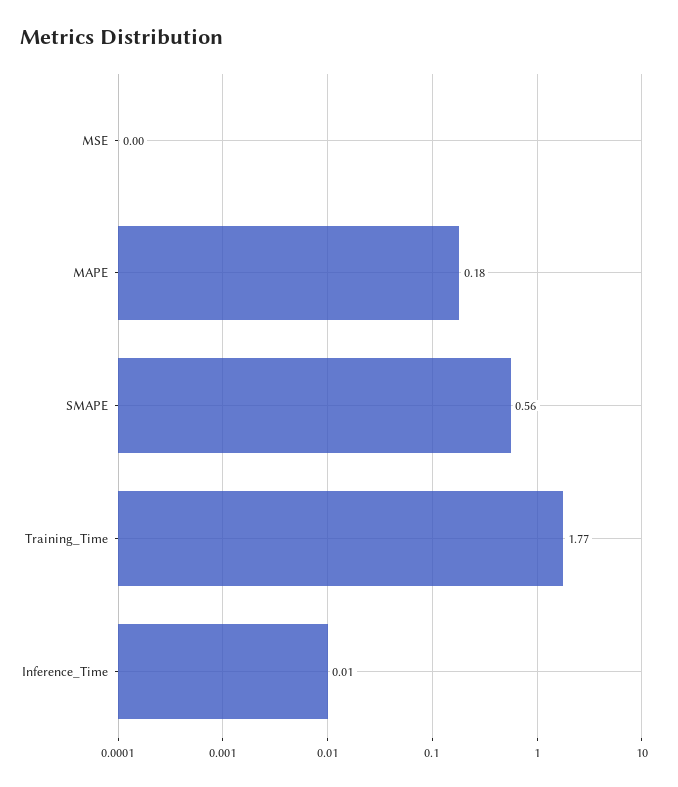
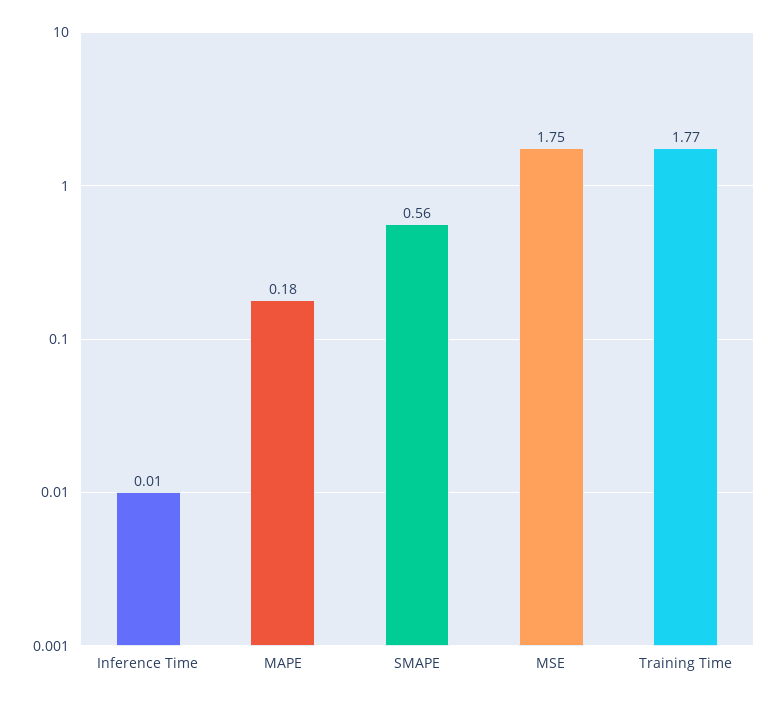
MSE: 0 -> 1.75

